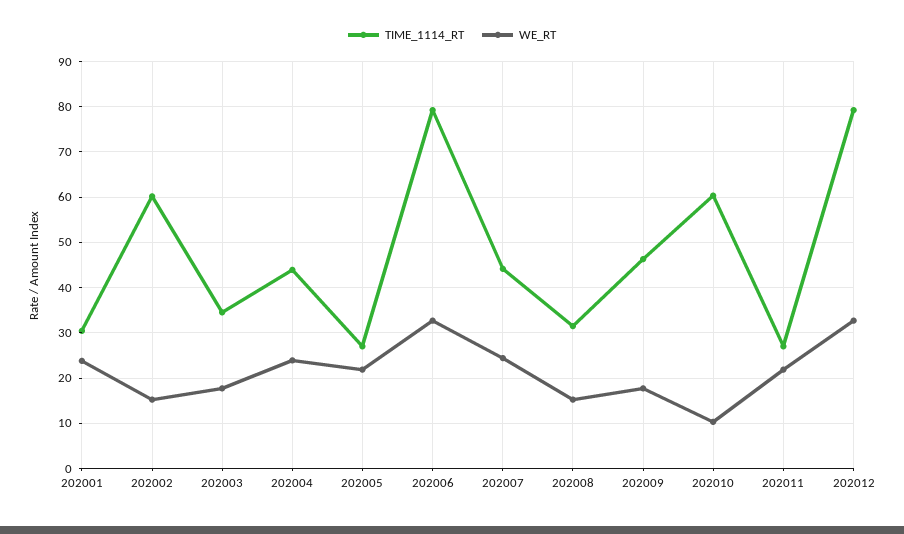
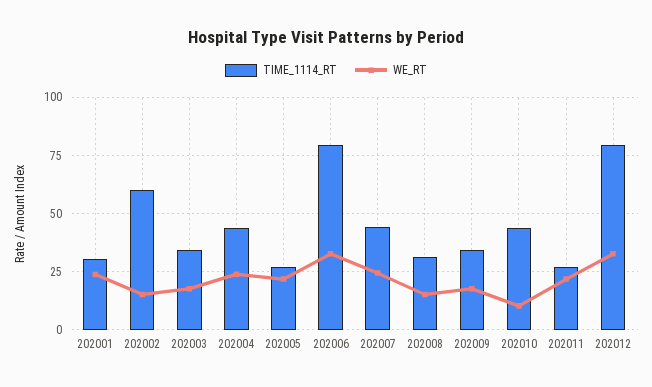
TIME_1114_RT, 202009: 46 -> 35
TIME_1114_RT, 202010: 60 -> 45

